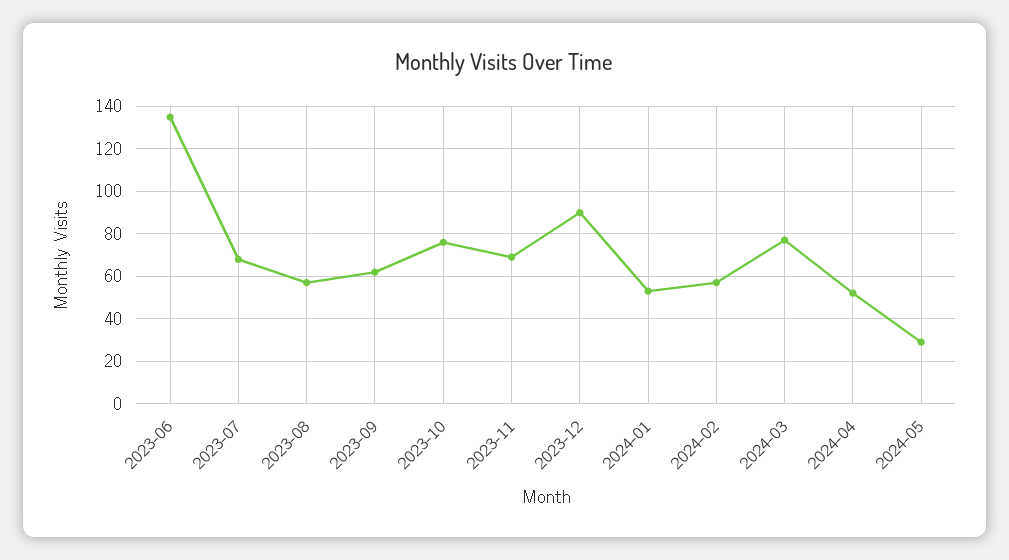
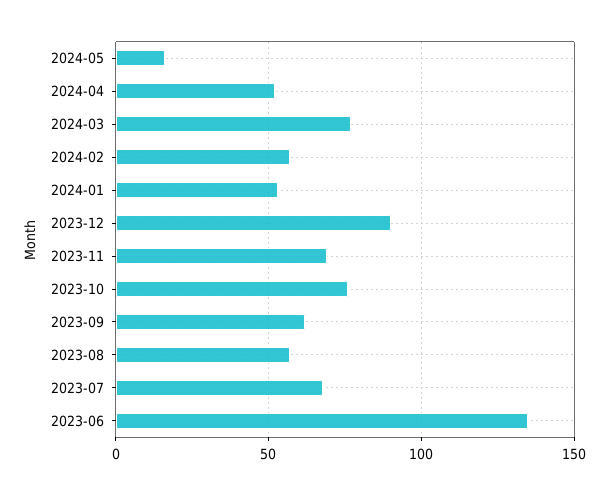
2024-05: 30 -> 15

